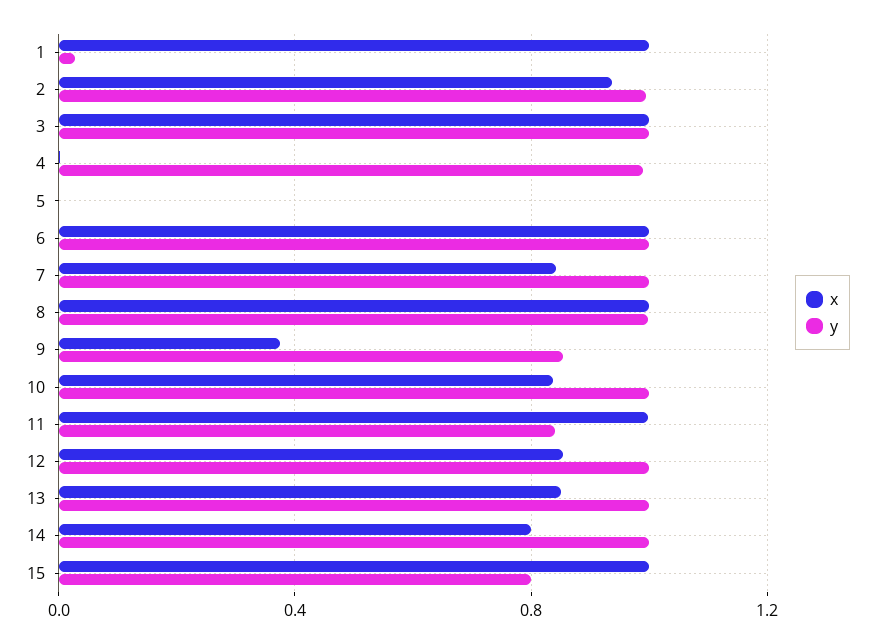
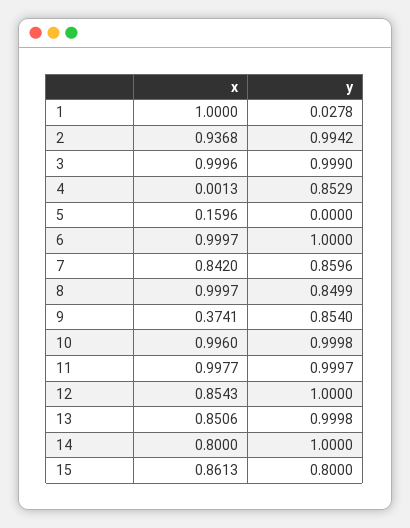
y, 4: 1 -> 0.8529
x, 5: 0 -> 0.1596
y, 7: 1 -> 0.8596
y, 8: 1 -> 0.8499
x, 10: 0.85 -> 0.996
y, 11: 0.85 -> 0.9997
x, 15: 1 -> 0.8613

